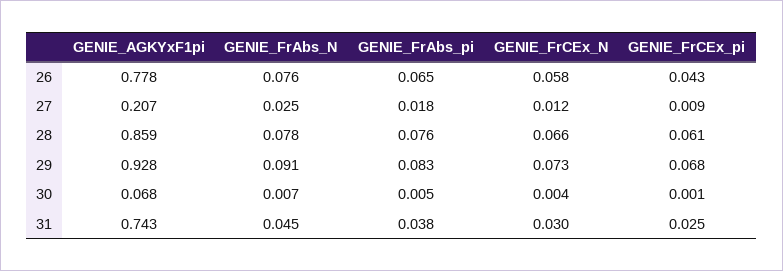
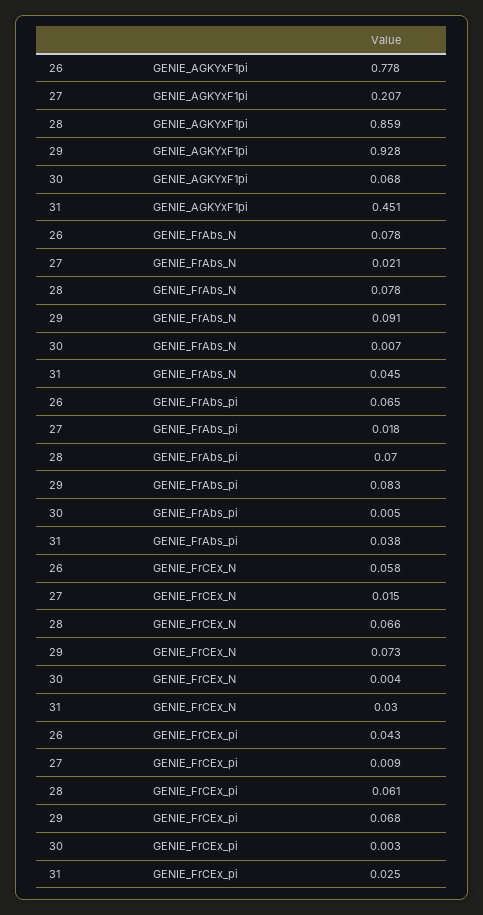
GENIE_FrAbs_N, 26: 0.076 -> 0.078
GENIE_FrAbs_N, 27: 0.025 -> 0.021
GENIE_FrCEx_N, 27: 0.012 -> 0.015
GENIE_FrAbs_pi, 28: 0.076 -> 0.07
GENIE_FrCEx_pi, 30: 0.001 -> 0.003
GENIE_AGKYxF1pi, 31: 0.743 -> 0.451

